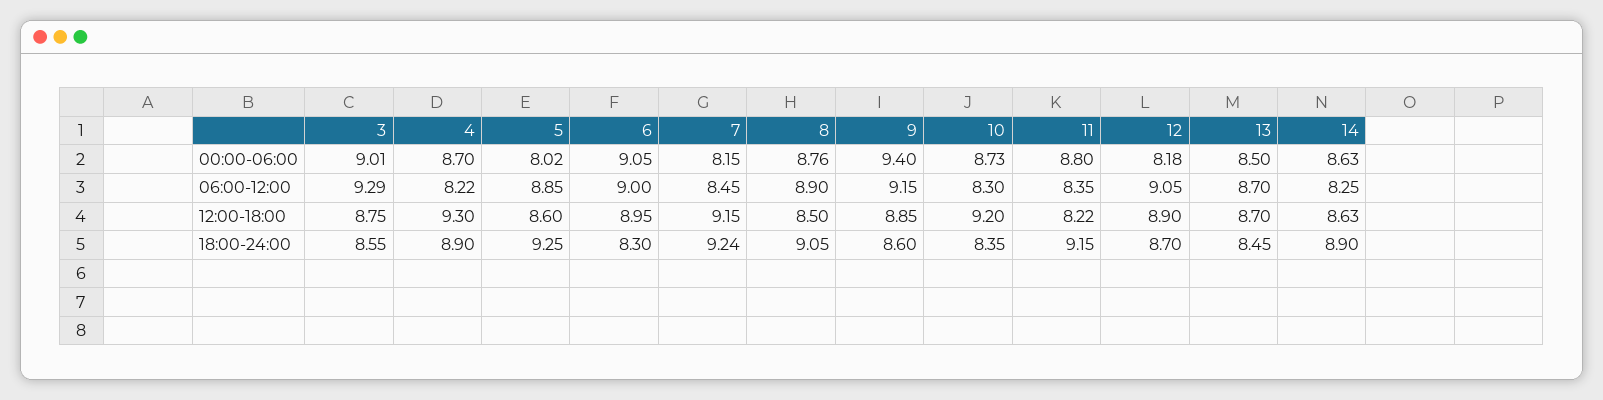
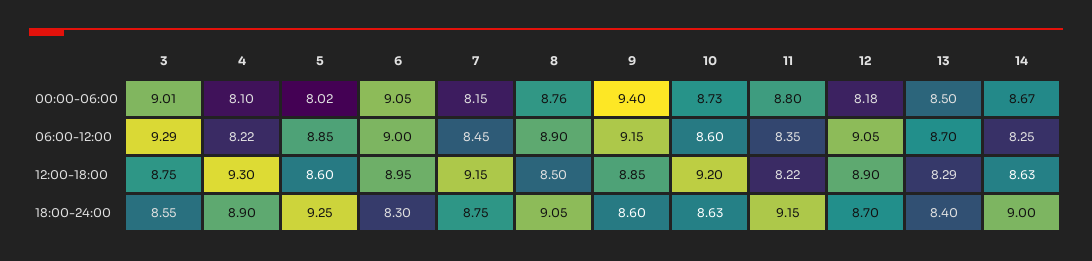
4, 00:00-06:00: 8.7 -> 8.1
14, 00:00-06:00: 8.63 -> 8.67
10, 06:00-12:00: 8.3 -> 8.6
13, 12:00-18:00: 8.7 -> 8.29
7, 18:00-24:00: 9.24 -> 8.75
10, 18:00-24:00: 8.35 -> 8.63
13, 18:00-24:00: 8.45 -> 8.4
14, 18:00-24:00: 8.9 -> 9

